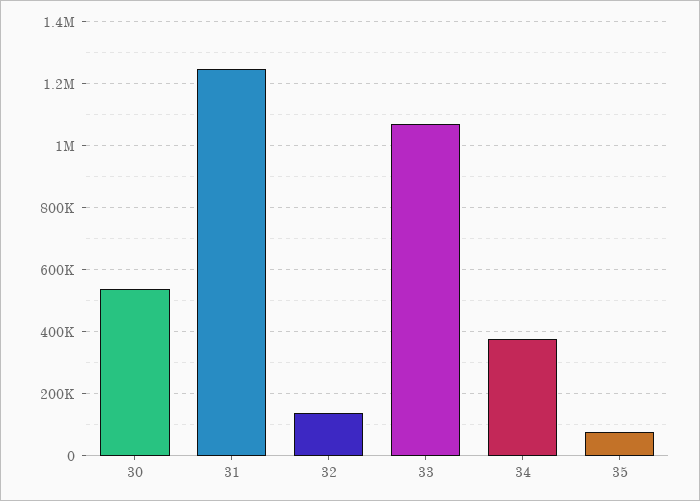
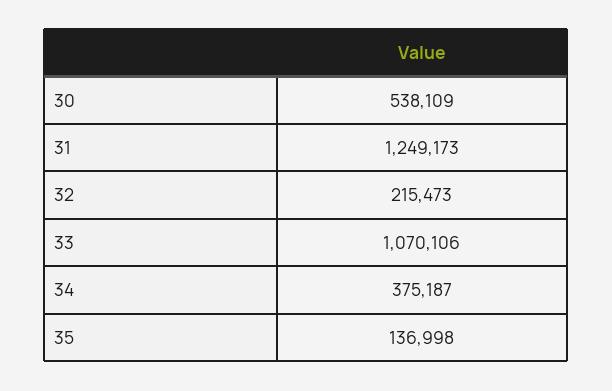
32: 140000 -> 215473
35: 80000 -> 136998

